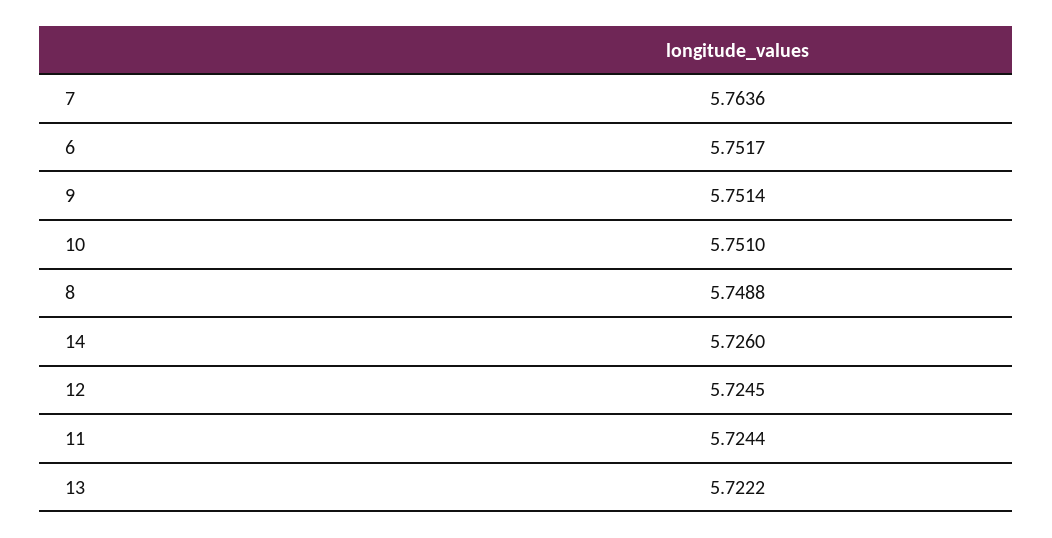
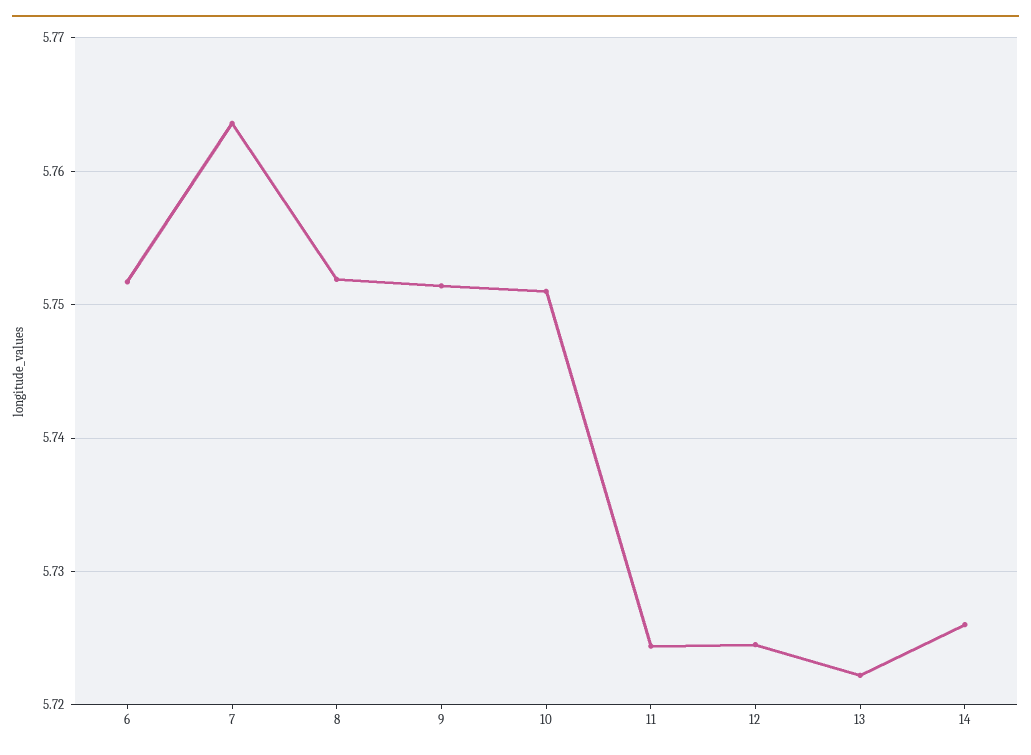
8: 5.7488 -> 5.752

